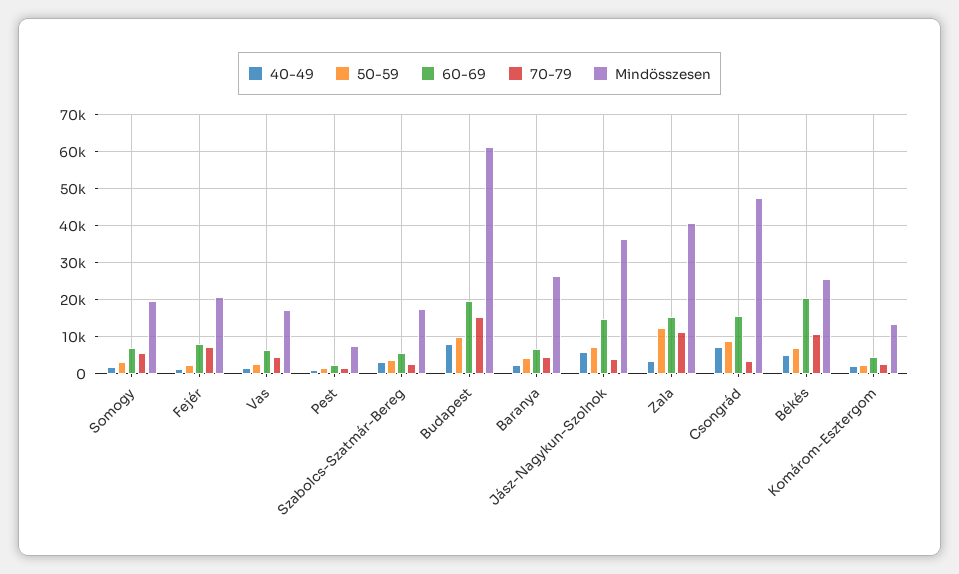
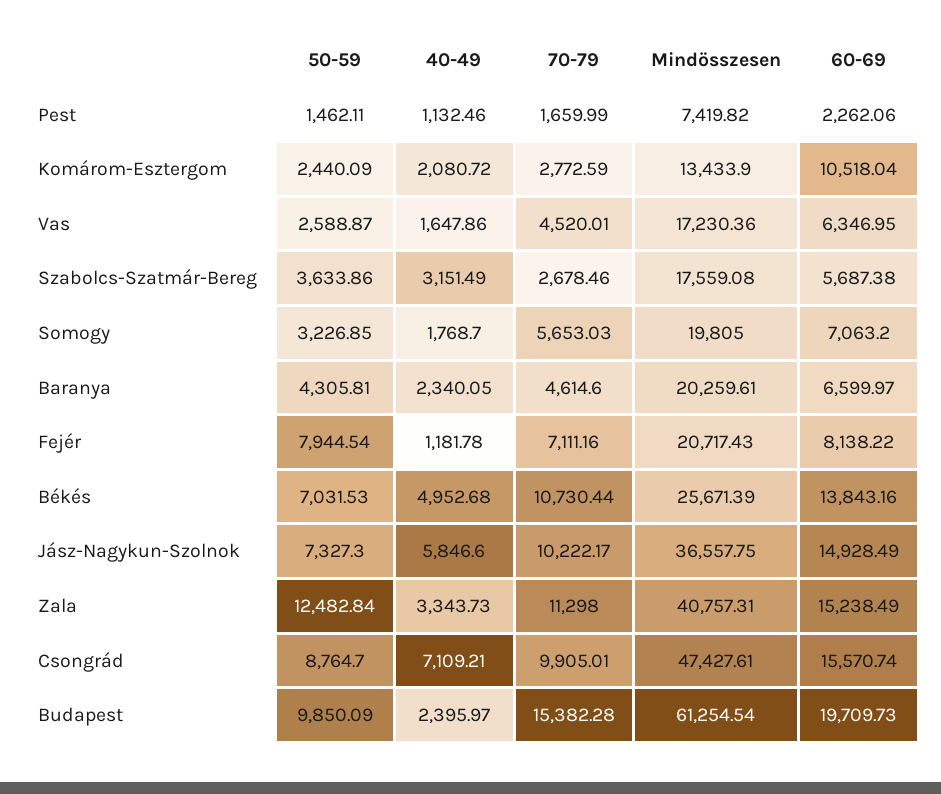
50-59, Fejér: 2000 -> 7944.54
40-49, Budapest: 8000 -> 2395.97
Mindösszesen, Baranya: 26000 -> 20259.61
70-79, Jász-Nagykun-Szolnok: 4000 -> 10222.17
70-79, Csongrád: 4000 -> 9905.01
60-69, Békés: 20000 -> 13843.16
60-69, Komárom-Esztergom: 4000 -> 10518.04

